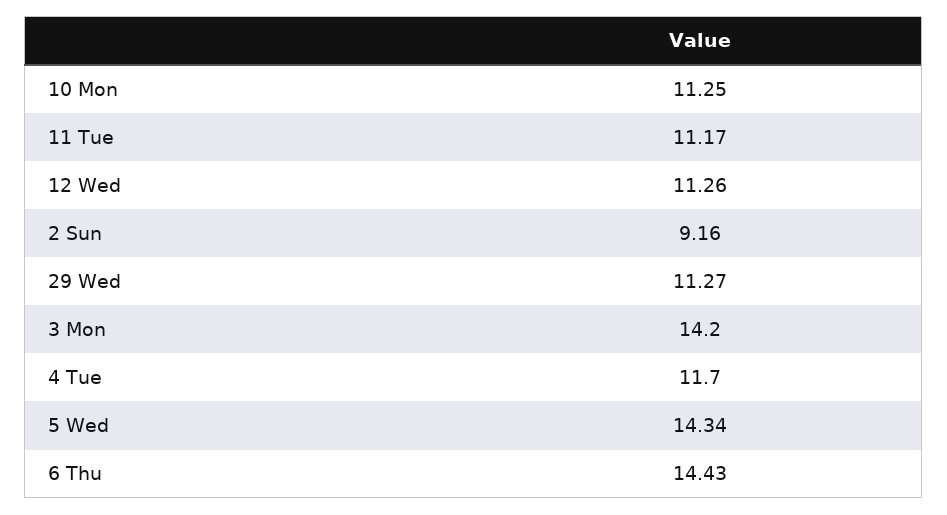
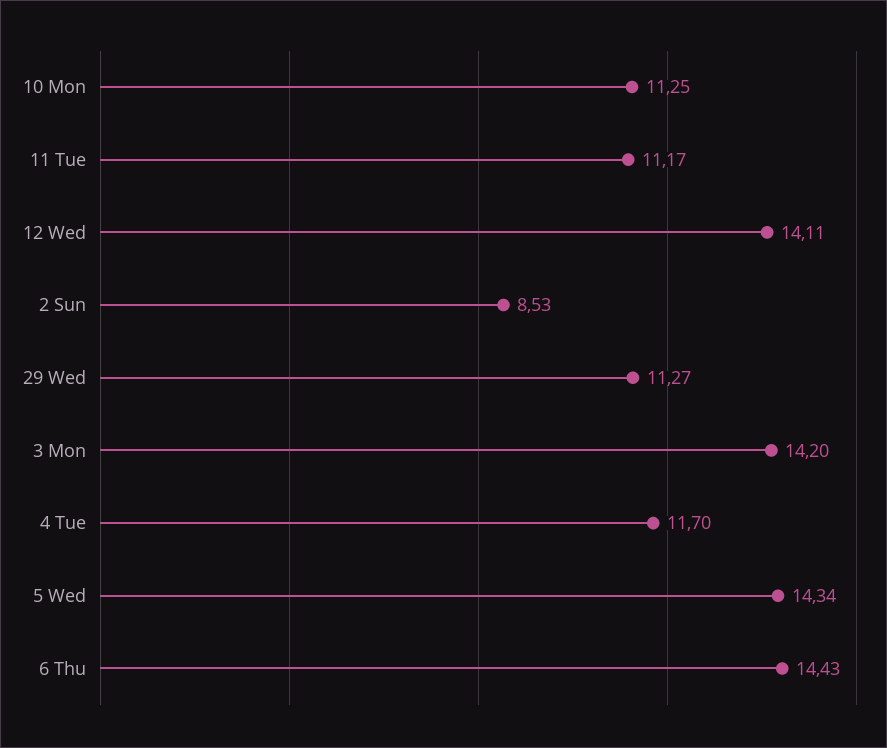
12 Wed: 11.26 -> 14.11
2 Sun: 9.16 -> 8.53

